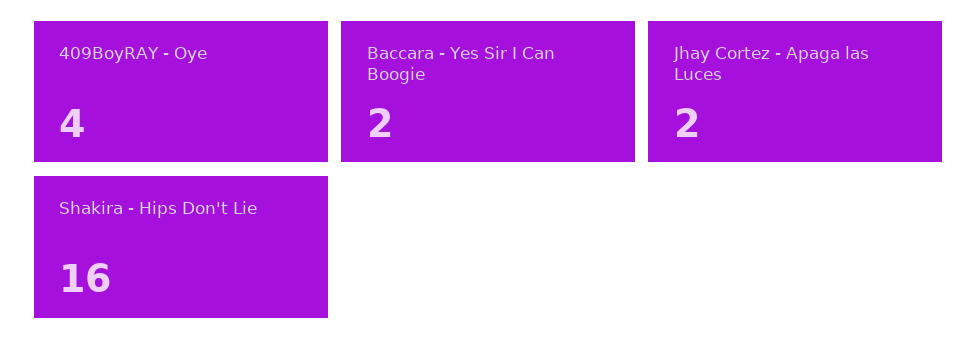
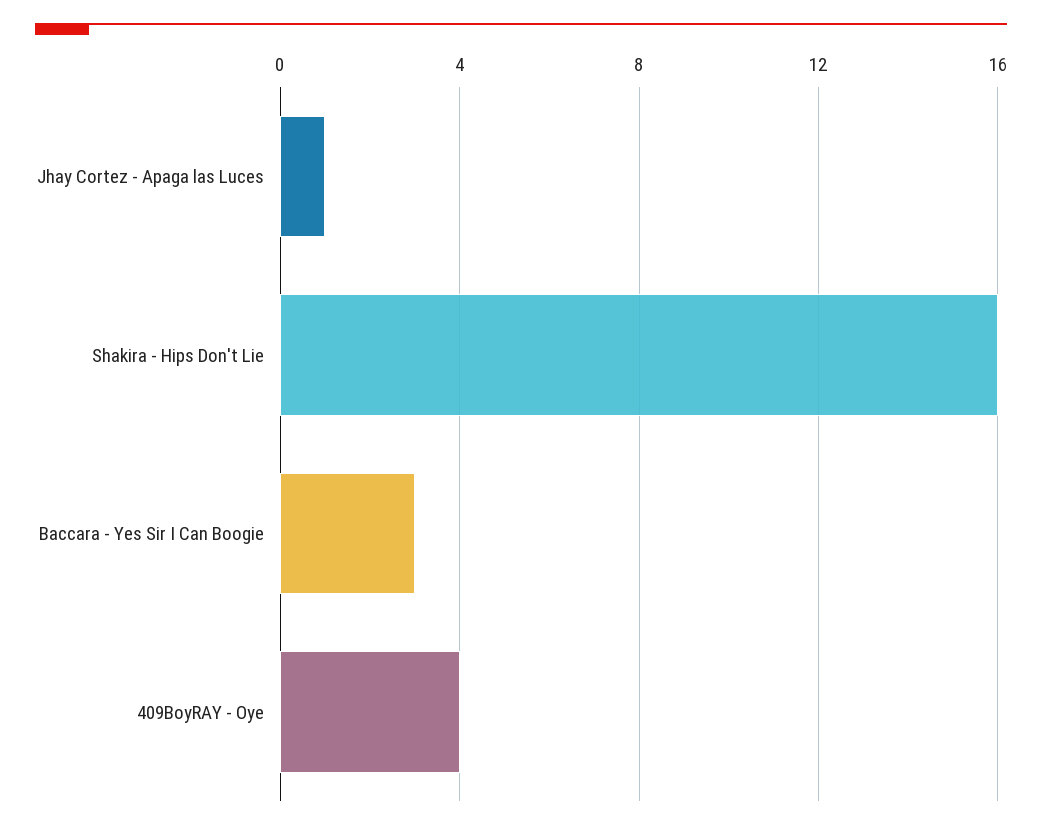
Baccara - Yes Sir I Can Boogie: 2 -> 3
Jhay Cortez - Apaga las Luces: 2 -> 1

